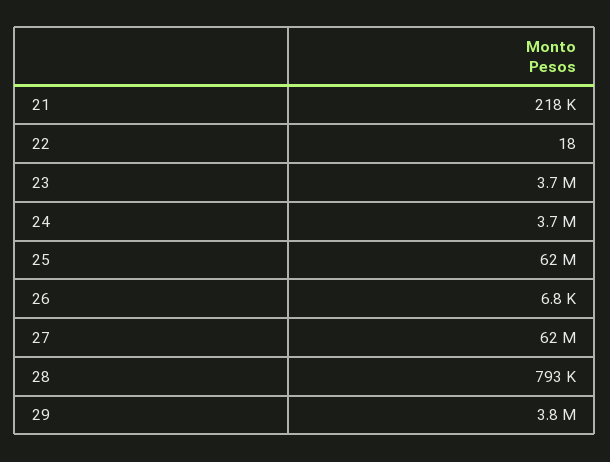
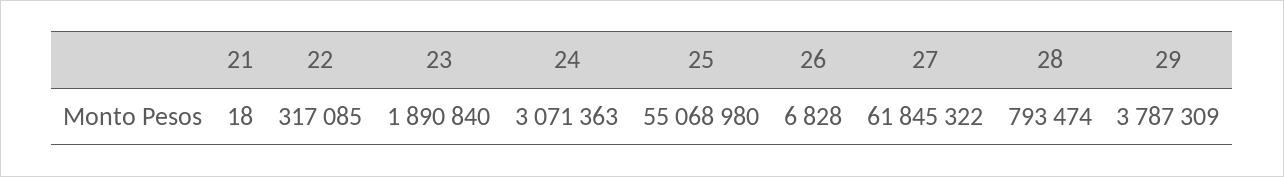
21: 218000 -> 18
22: 18 -> 317085
23: 3700000 -> 1890840
24: 3700000 -> 3071363
25: 62000000 -> 55068980

